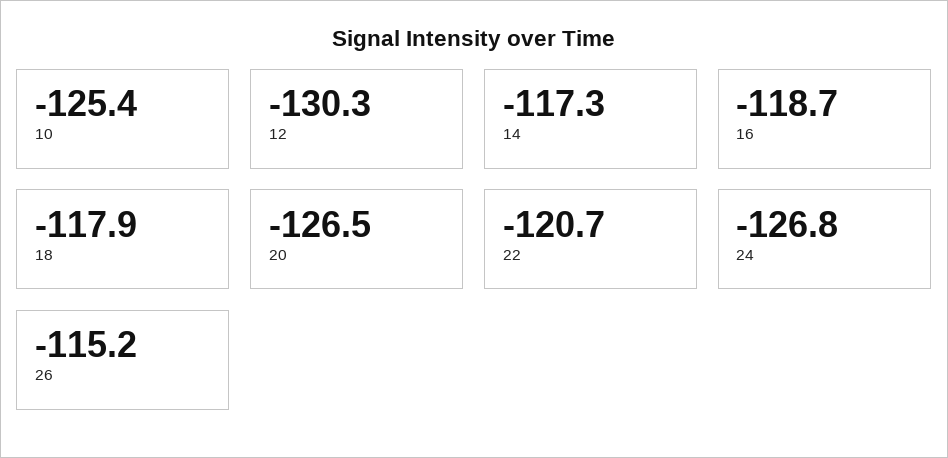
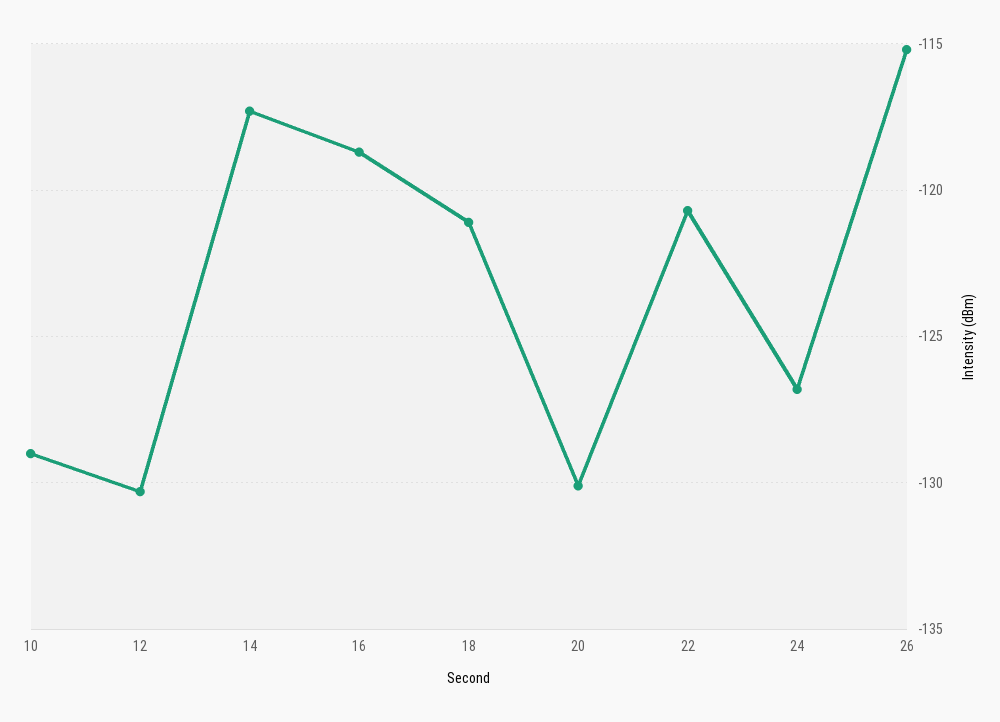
10: -125.4 -> -129
18: -117.9 -> -121
20: -126.5 -> -130

